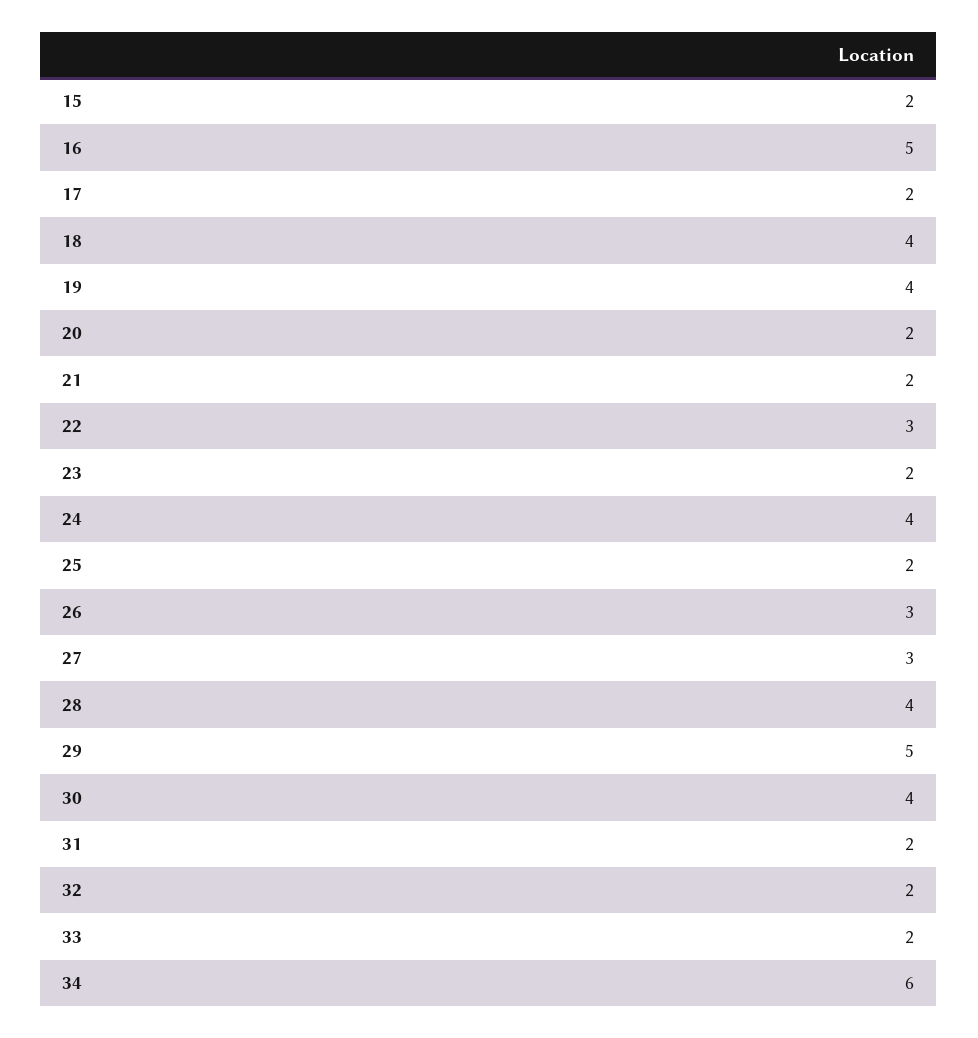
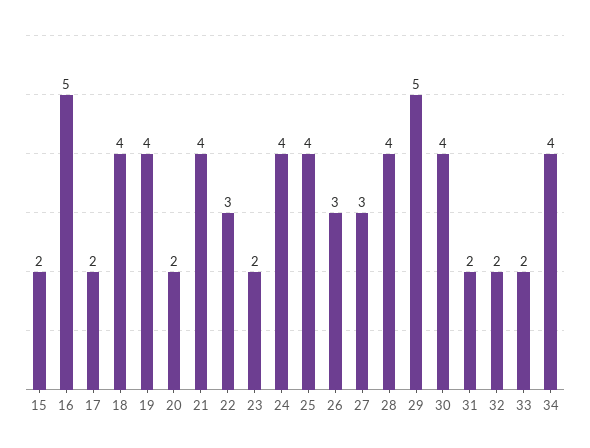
21: 2 -> 4
25: 2 -> 4
34: 6 -> 4

